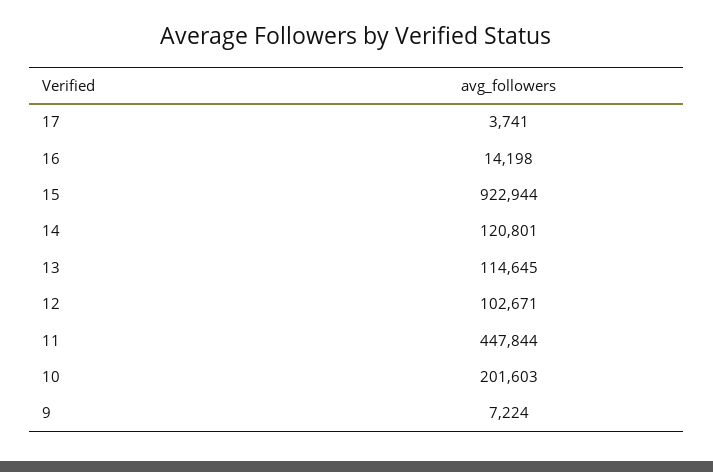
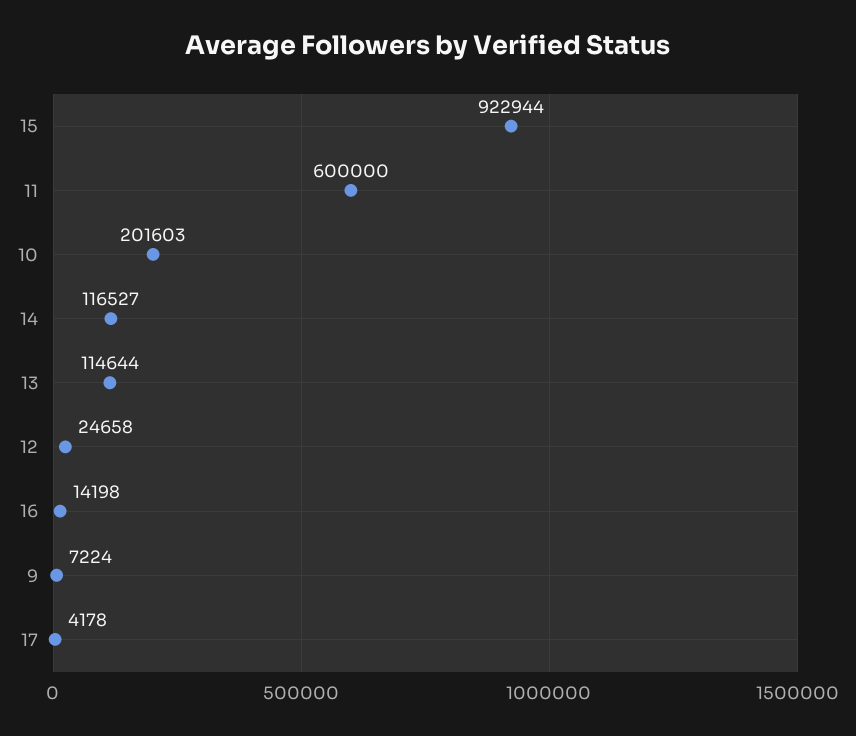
17: 3741 -> 4178
14: 120801 -> 116527
13: 114645 -> 114644
12: 102671 -> 24658
11: 447844 -> 600000

